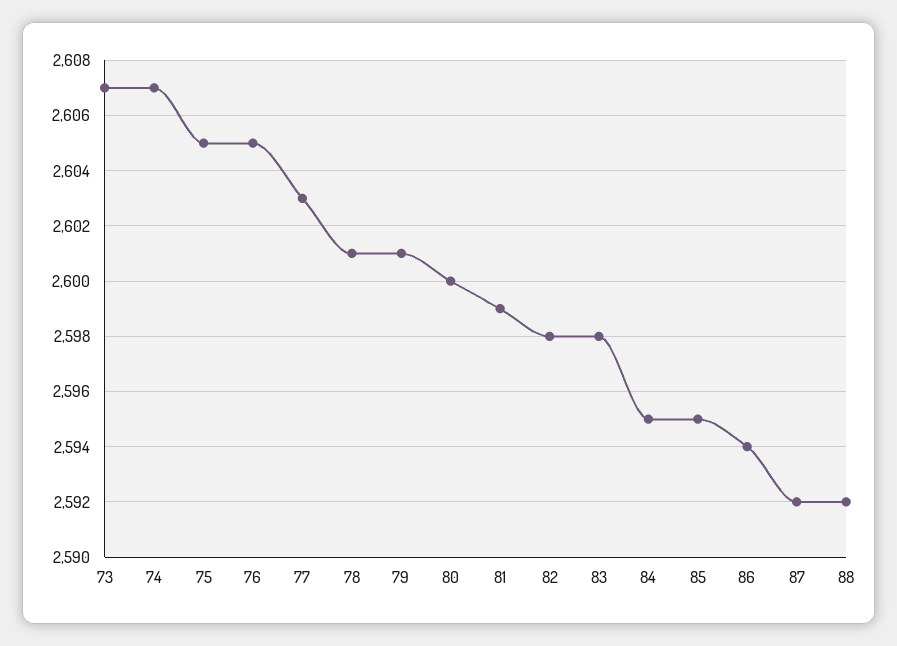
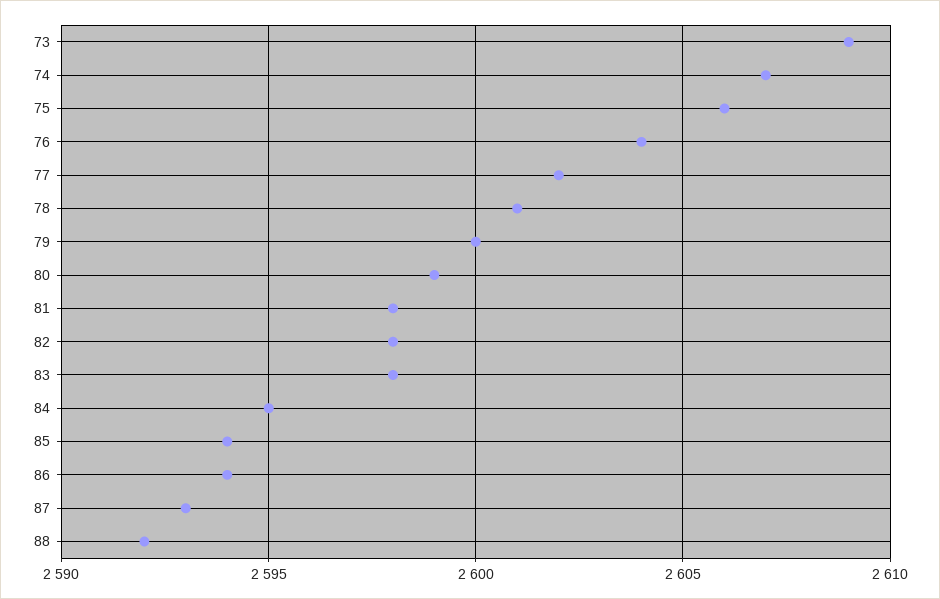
73: 2607 -> 2609
75: 2605 -> 2606
76: 2605 -> 2604
77: 2603 -> 2602
79: 2601 -> 2600
80: 2600 -> 2599
81: 2599 -> 2598
85: 2595 -> 2594
87: 2592 -> 2593

